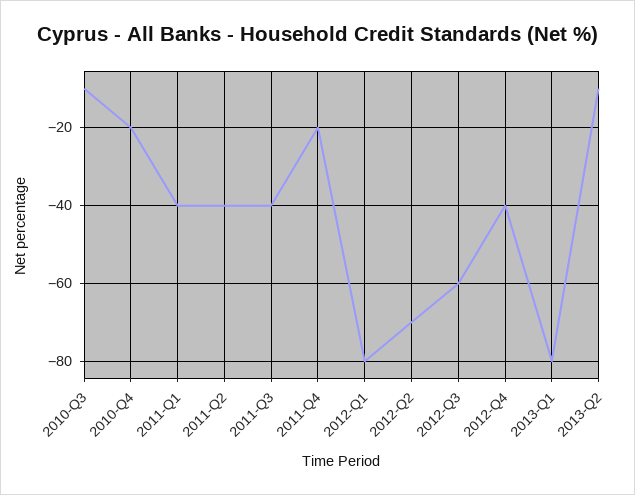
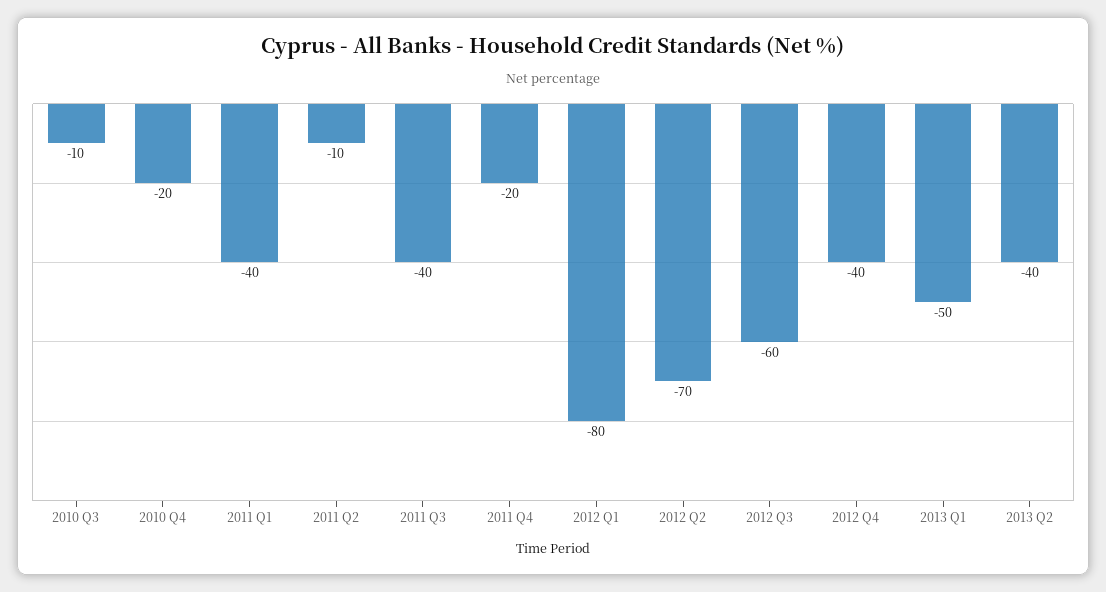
2011-Q2: -40 -> -10
2013-Q1: -80 -> -50
2013-Q2: -10 -> -40

